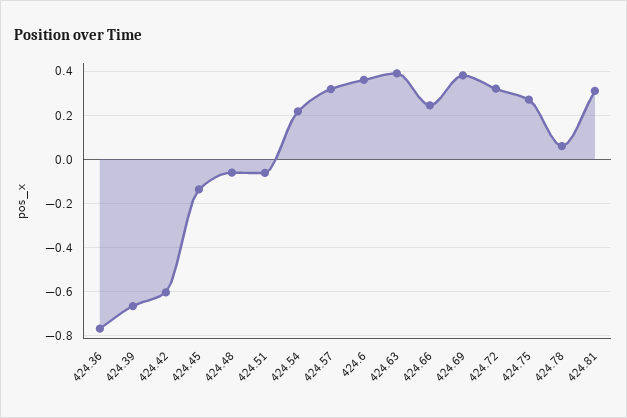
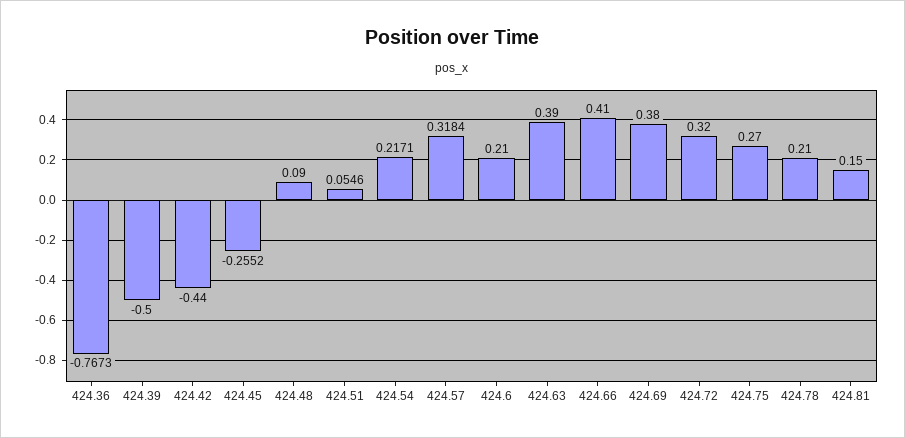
424.39: -0.65 -> -0.5
424.42: -0.6 -> -0.44
424.45: -0.15 -> -0.2552
424.48: -0.05 -> 0.09
424.51: -0.05 -> 0.0546
424.6: 0.35 -> 0.21
424.66: 0.25 -> 0.41
424.78: 0.05 -> 0.21
424.81: 0.3 -> 0.15

